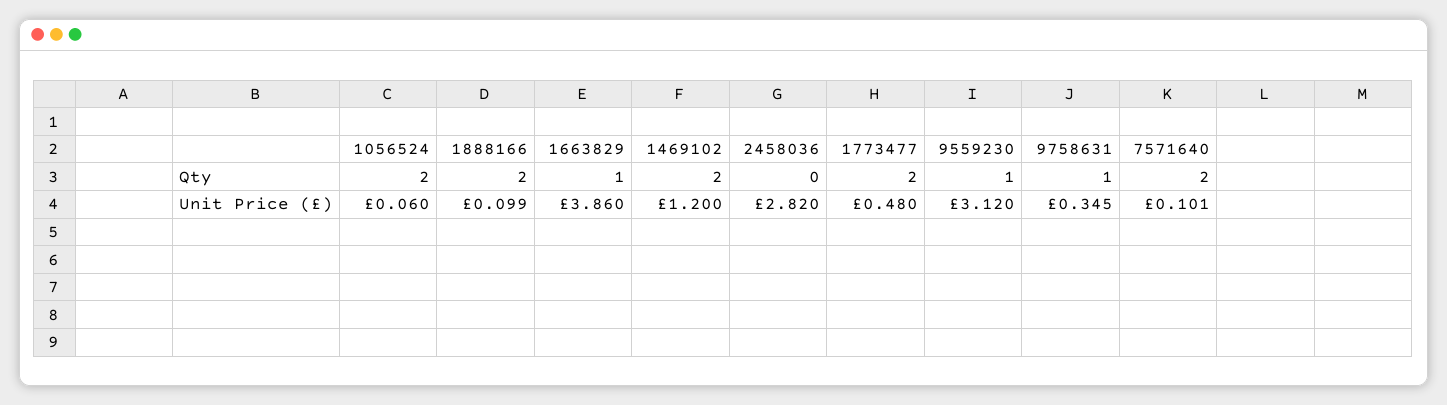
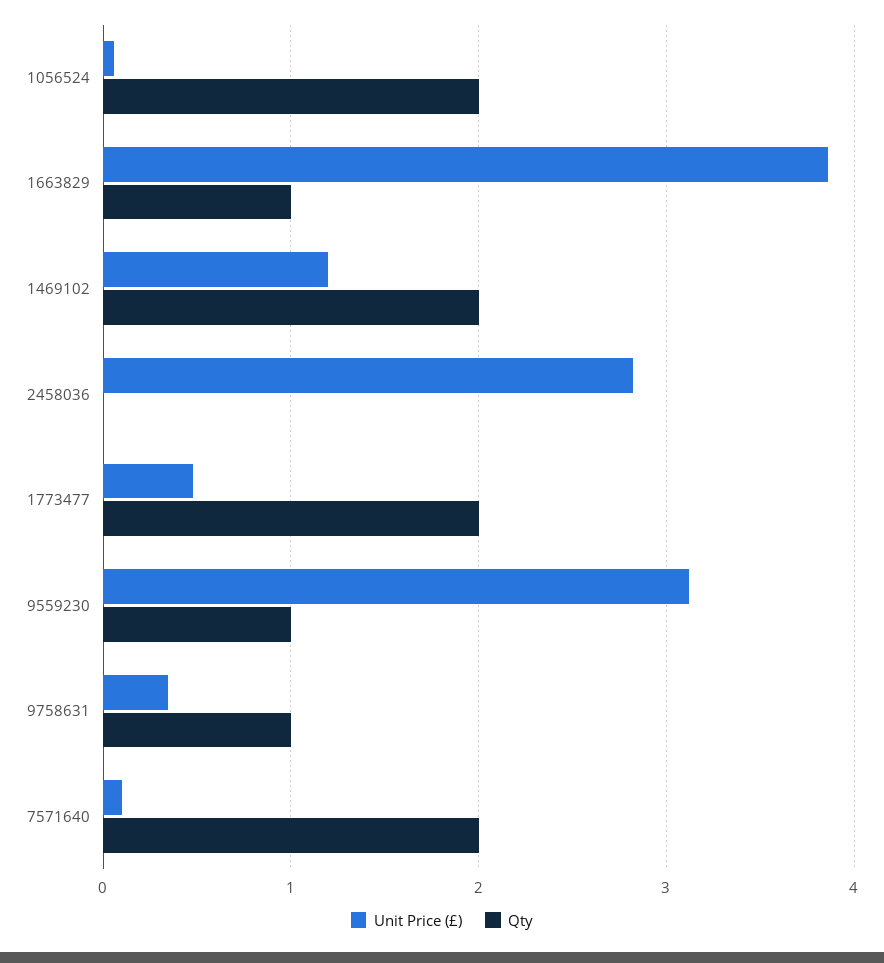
Qty, 1888166: 2 -> none
Unit Price (£), 1888166: 0.099 -> none

